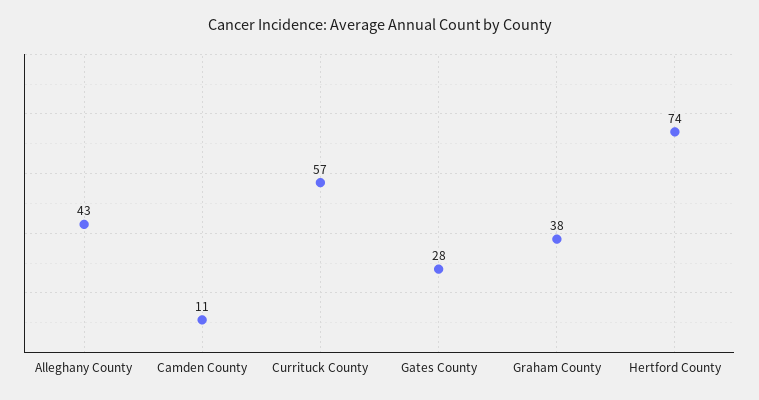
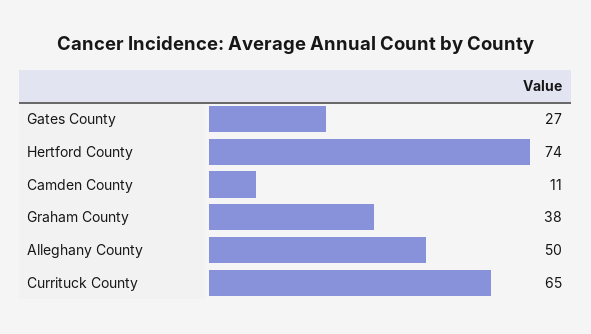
Alleghany County: 43 -> 50
Currituck County: 57 -> 65
Gates County: 28 -> 27

